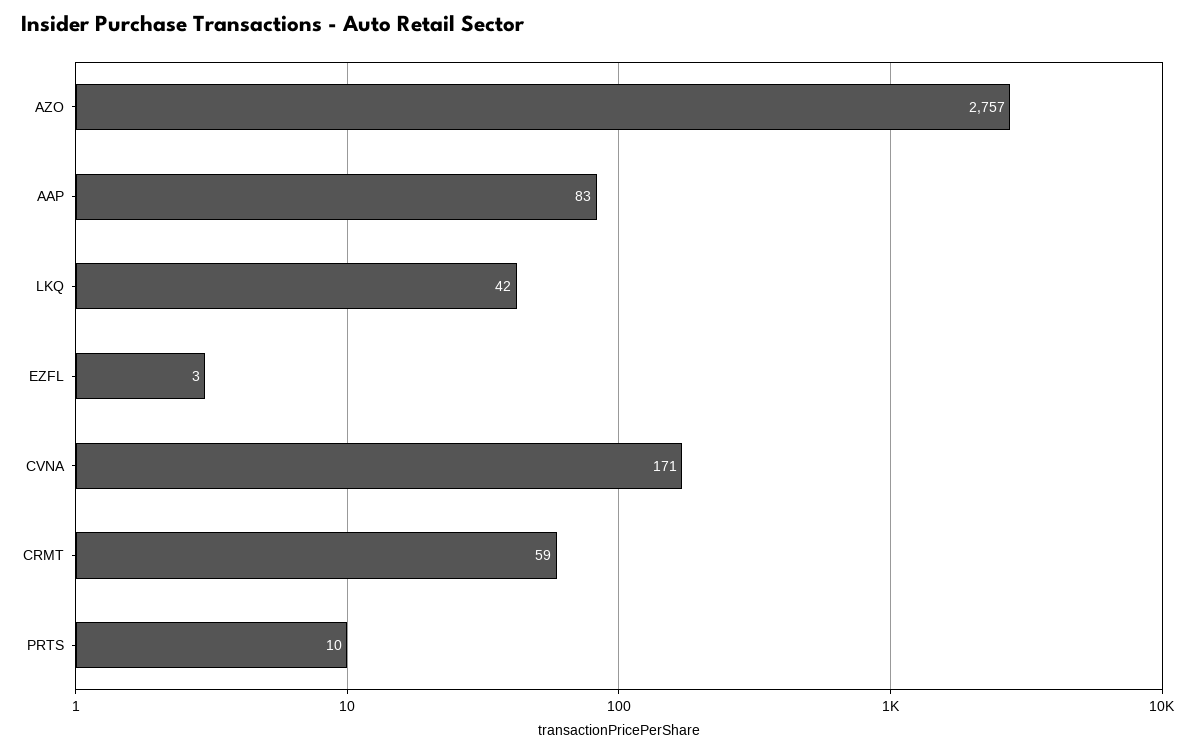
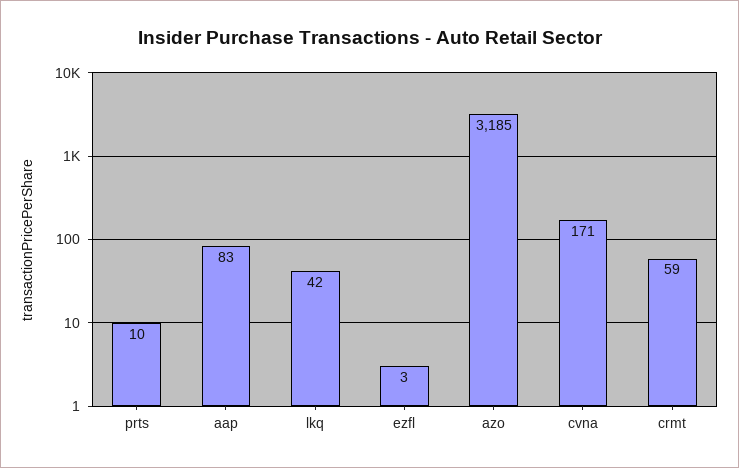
AZO: 2757 -> 3185

